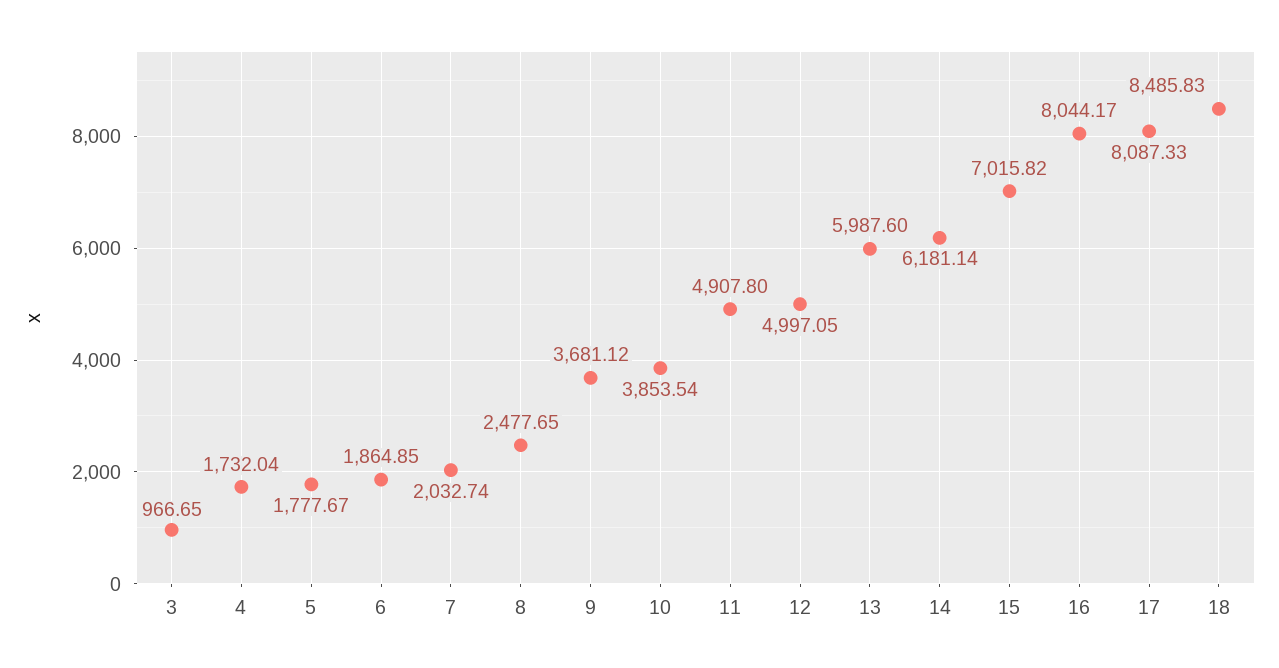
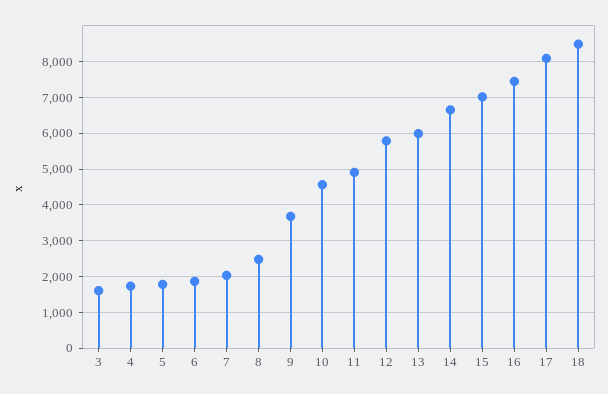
3: 966.65 -> 1600
10: 3853.54 -> 4600
12: 4997.05 -> 5800
14: 6181.14 -> 6600
16: 8044.17 -> 7400

